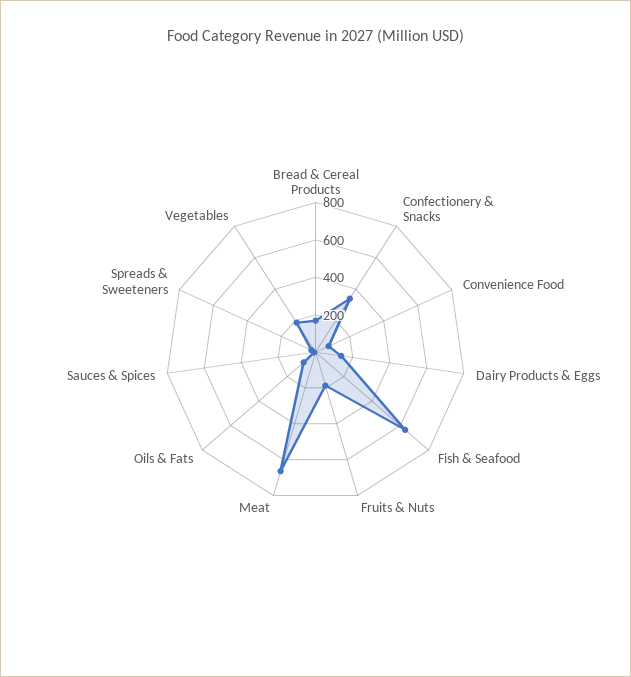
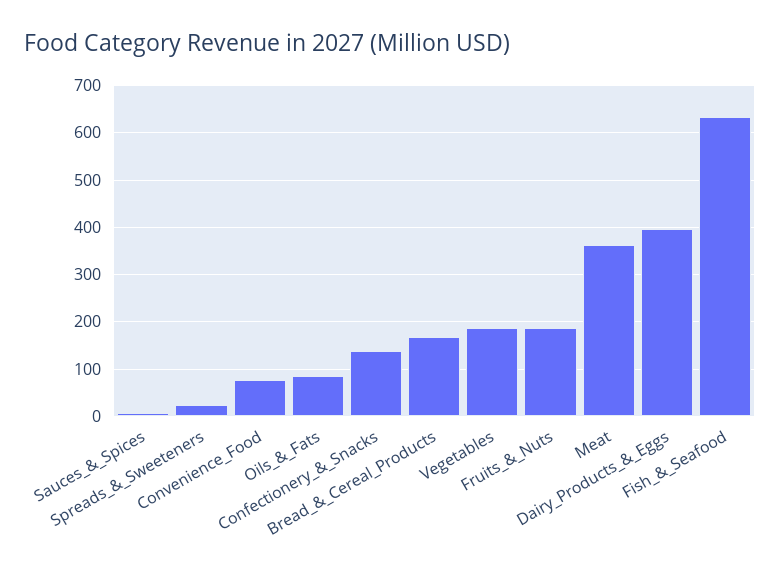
Confectionery & Snacks: 350 -> 140
Dairy Products & Eggs: 150 -> 400
Meat: 650 -> 360

